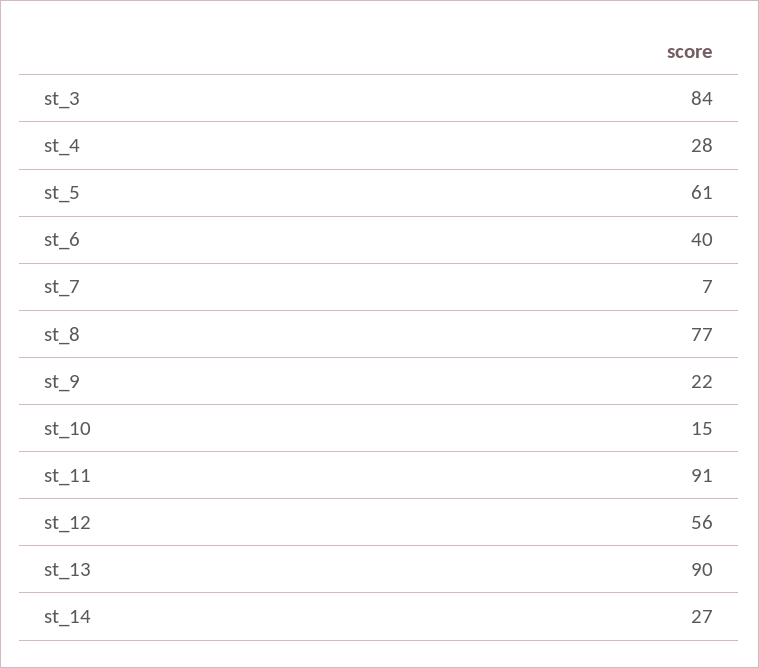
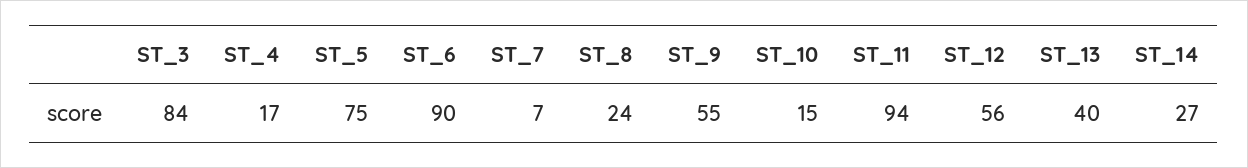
st_4: 28 -> 17
st_5: 61 -> 75
st_6: 40 -> 90
st_8: 77 -> 24
st_9: 22 -> 55
st_11: 91 -> 94
st_13: 90 -> 40

